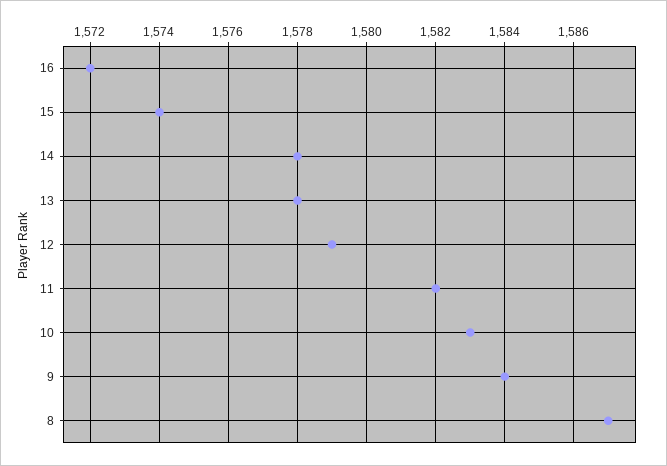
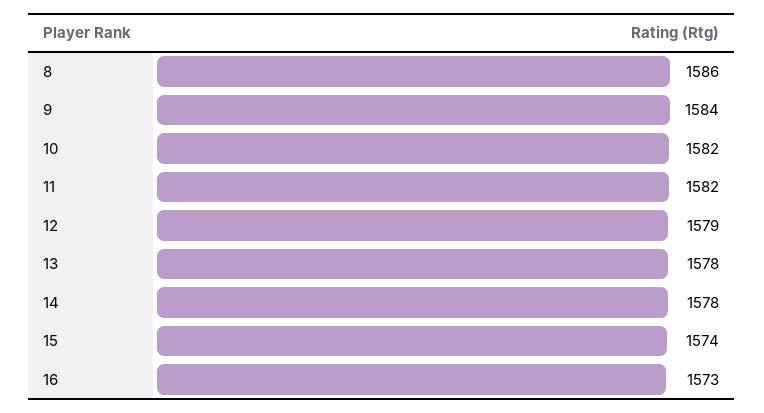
16: 1572 -> 1573
10: 1583 -> 1582
8: 1587 -> 1586

